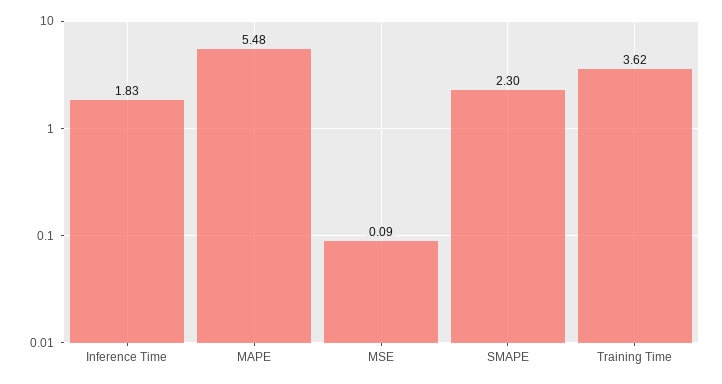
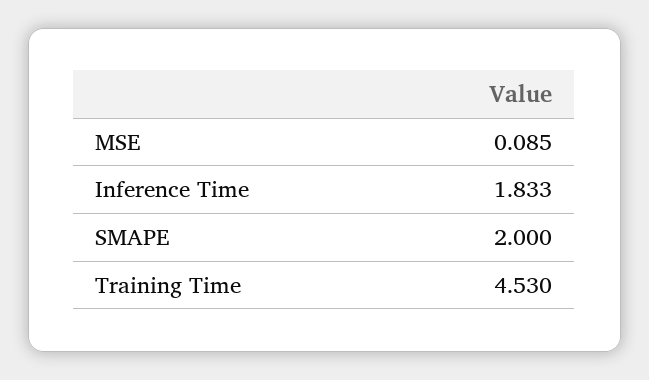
MAPE: 5.48 -> none
SMAPE: 2.3 -> 2
Training Time: 3.62 -> 4.53

